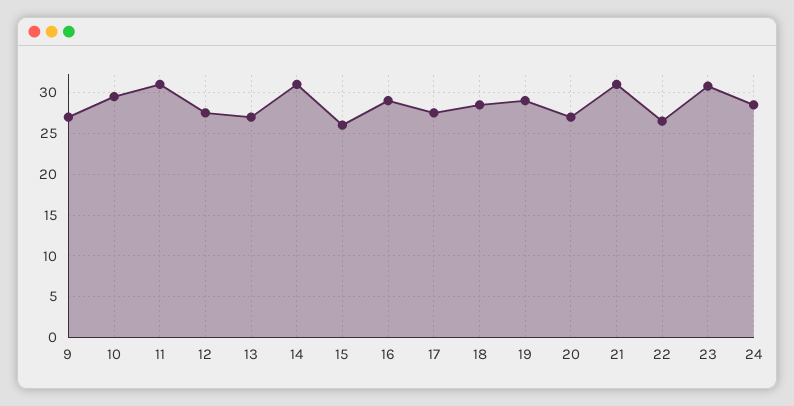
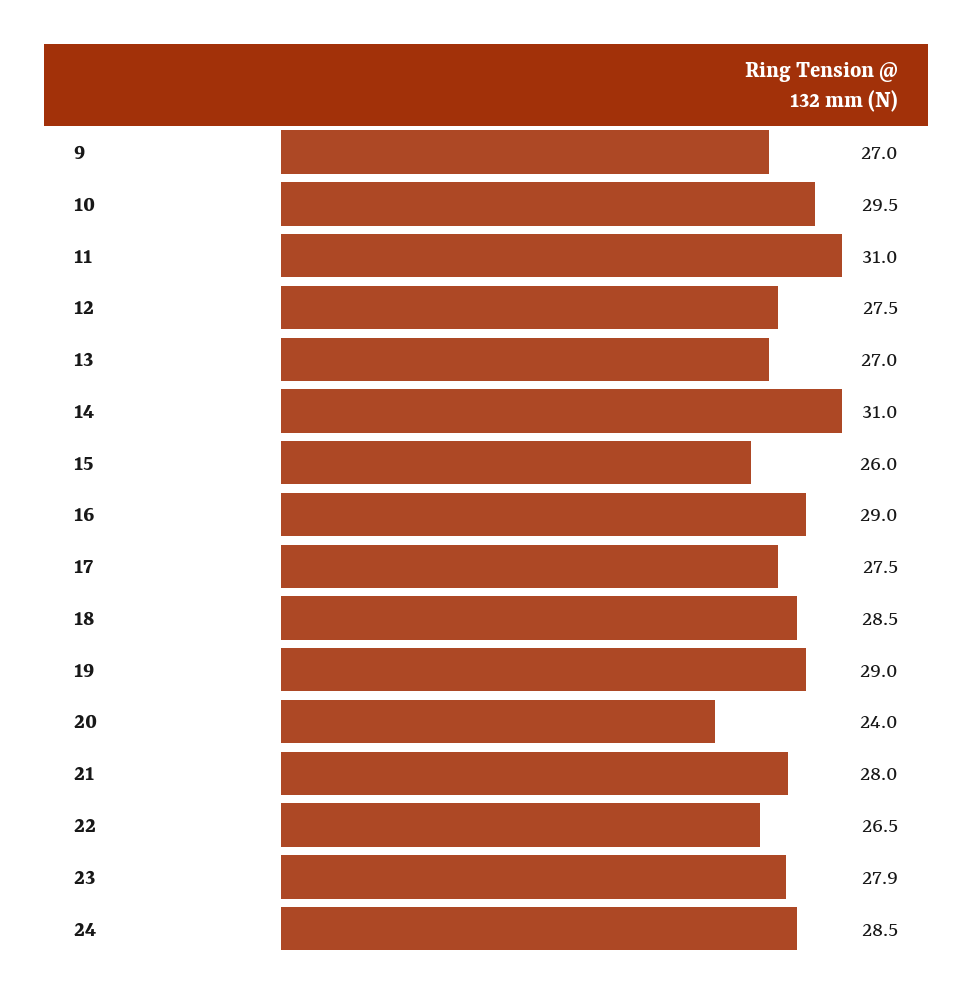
20: 27 -> 24
21: 31 -> 28
23: 31 -> 27.9

